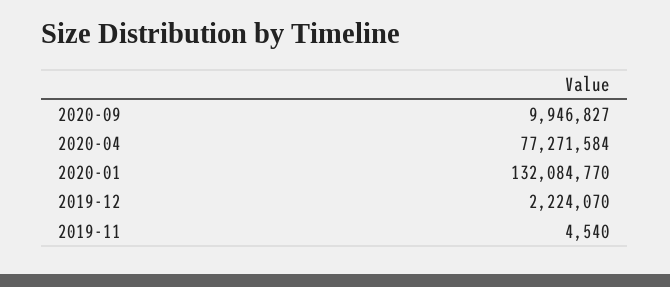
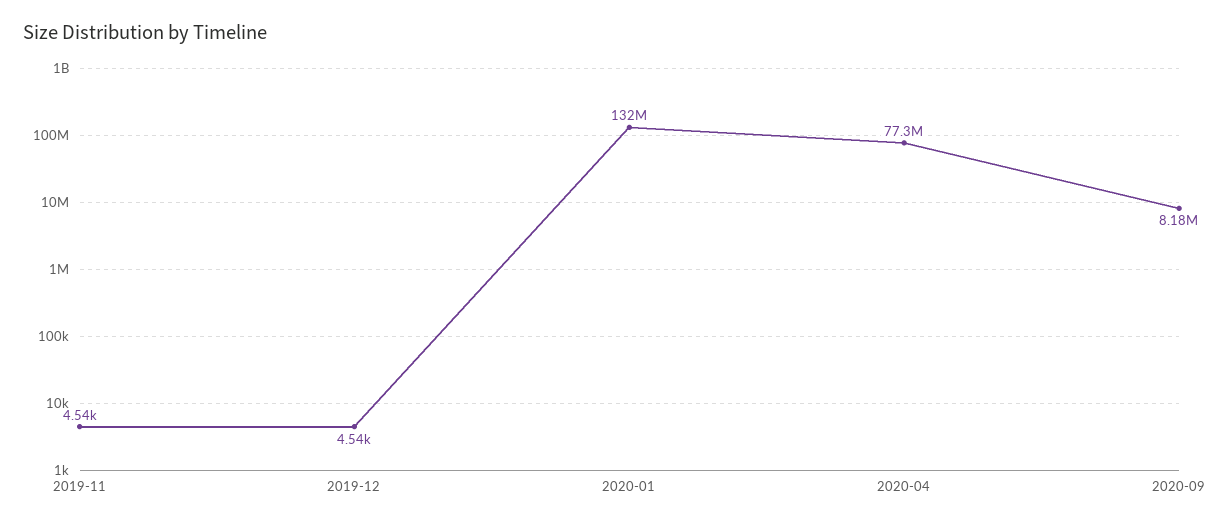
2020-09: 9946827 -> 8180000
2019-12: 2224070 -> 4540

